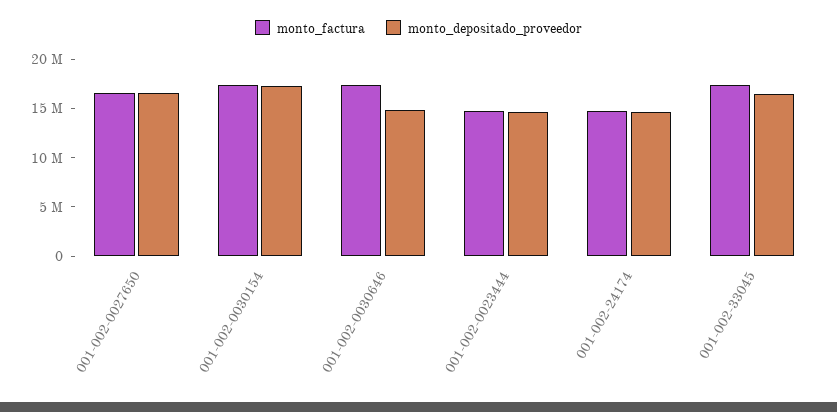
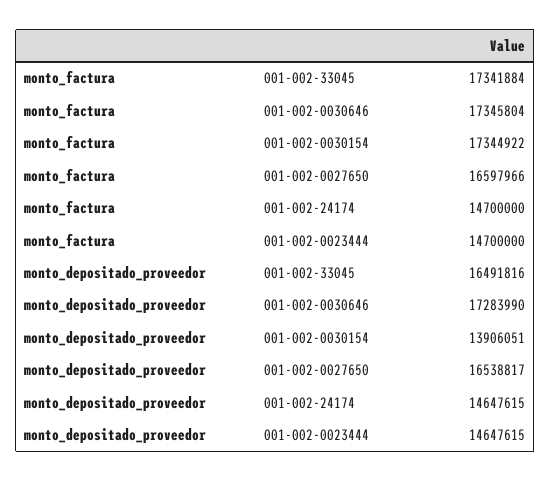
monto_depositado_proveedor, 001-002-0030154: 17000000 -> 13906051
monto_depositado_proveedor, 001-002-0030646: 15000000 -> 17283990

